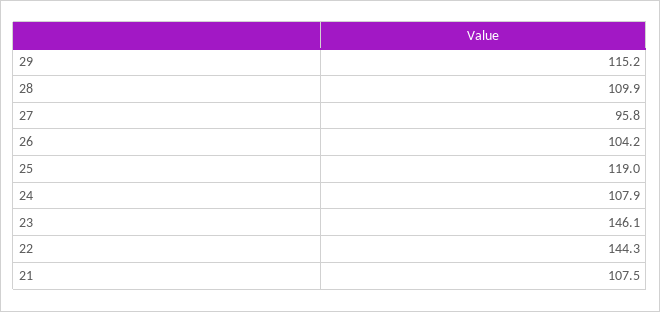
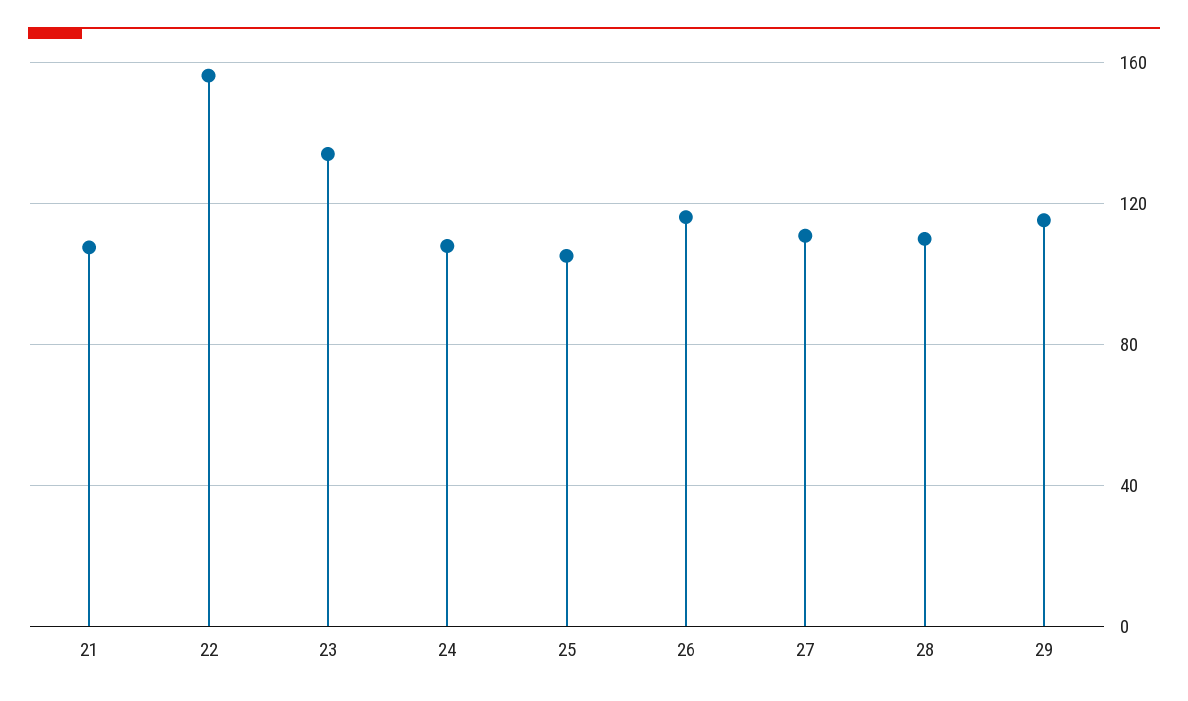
27: 95.8 -> 110
26: 104.2 -> 115
25: 119 -> 105
23: 146.1 -> 135
22: 144.3 -> 155

